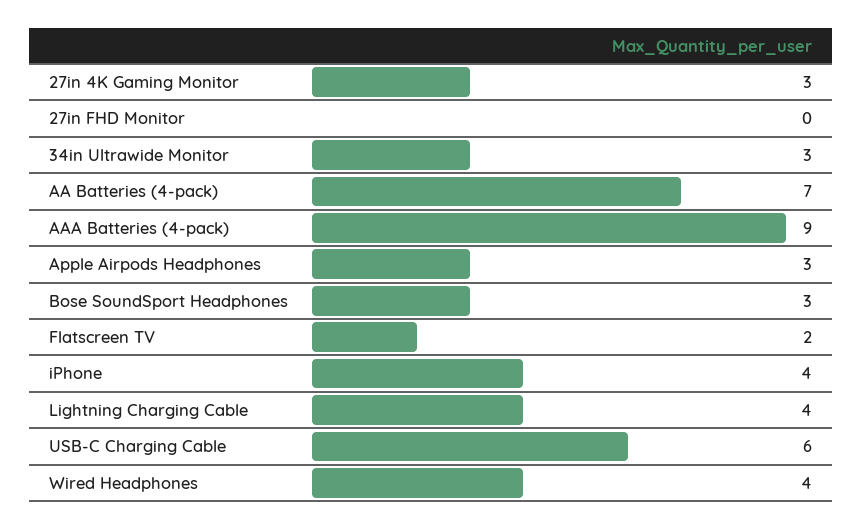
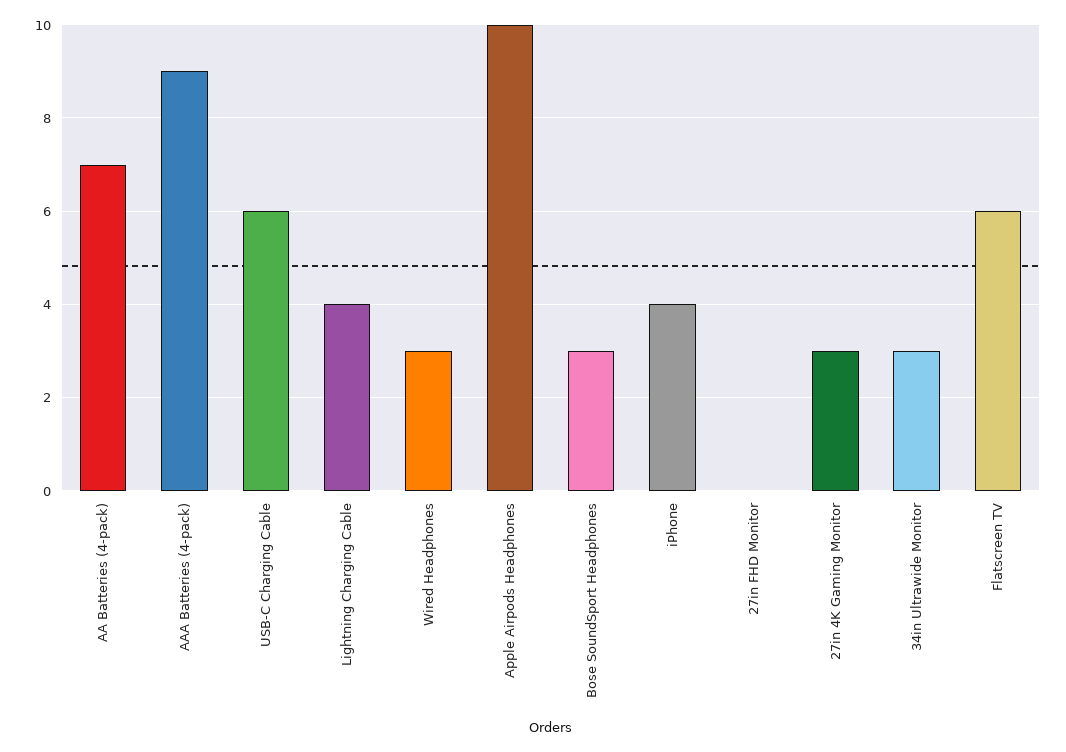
Apple Airpods Headphones: 3 -> 10
Flatscreen TV: 2 -> 6
Wired Headphones: 4 -> 3

